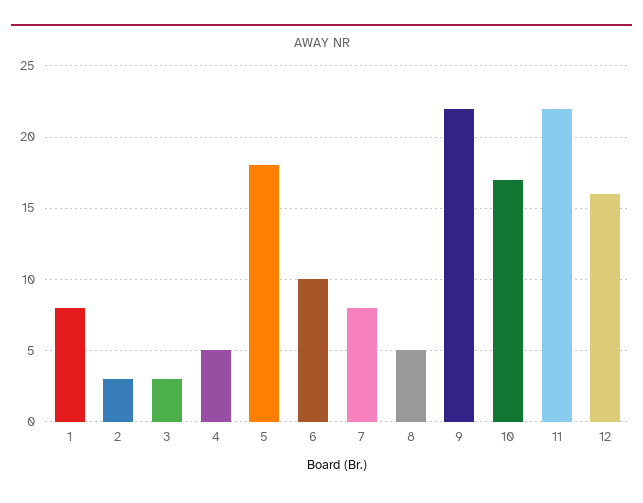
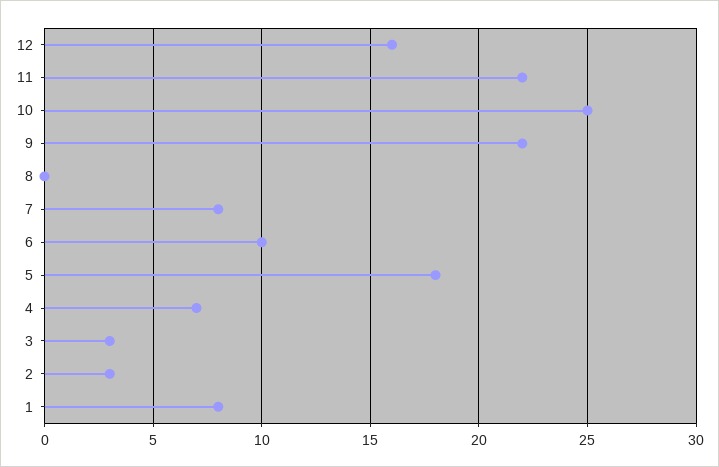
4: 5 -> 7
8: 5 -> 0
10: 17 -> 25

